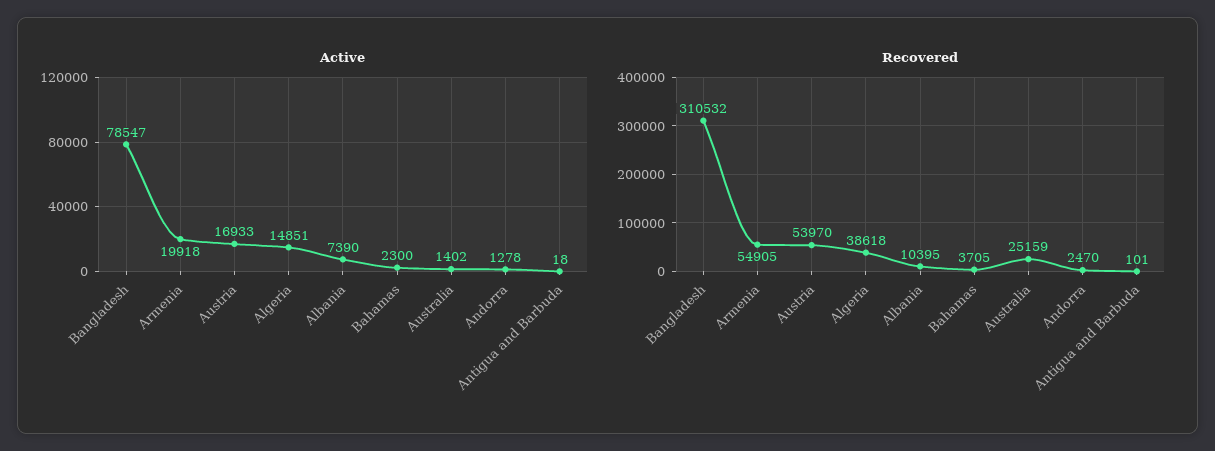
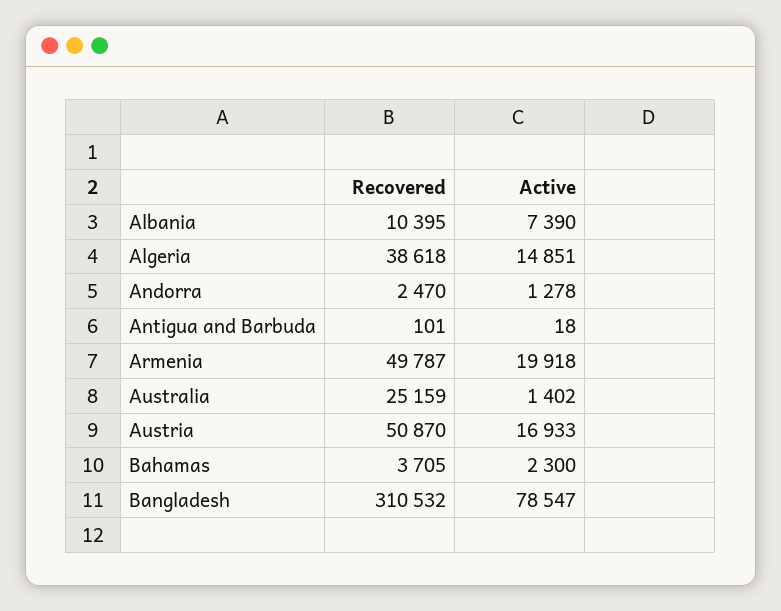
Recovered, Armenia: 54905 -> 49787
Recovered, Austria: 53970 -> 50870

